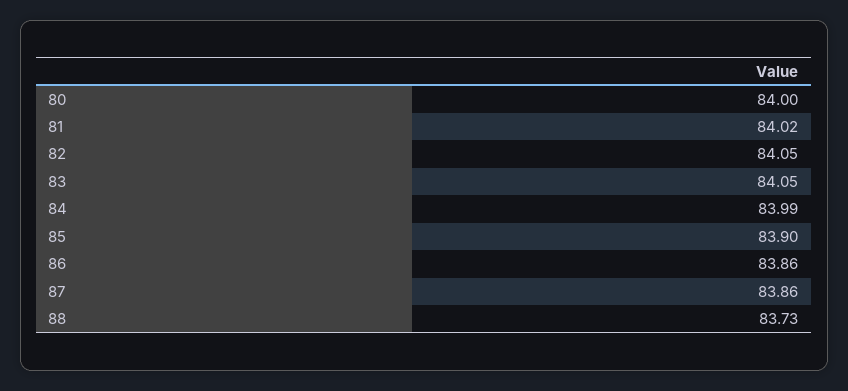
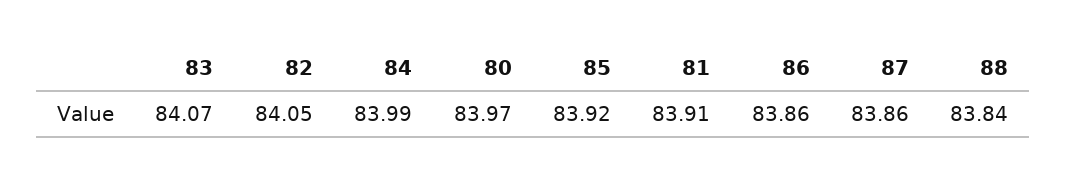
80: 84 -> 83.97
81: 84.02 -> 83.91
83: 84.05 -> 84.07
85: 83.9 -> 83.92
88: 83.73 -> 83.84

